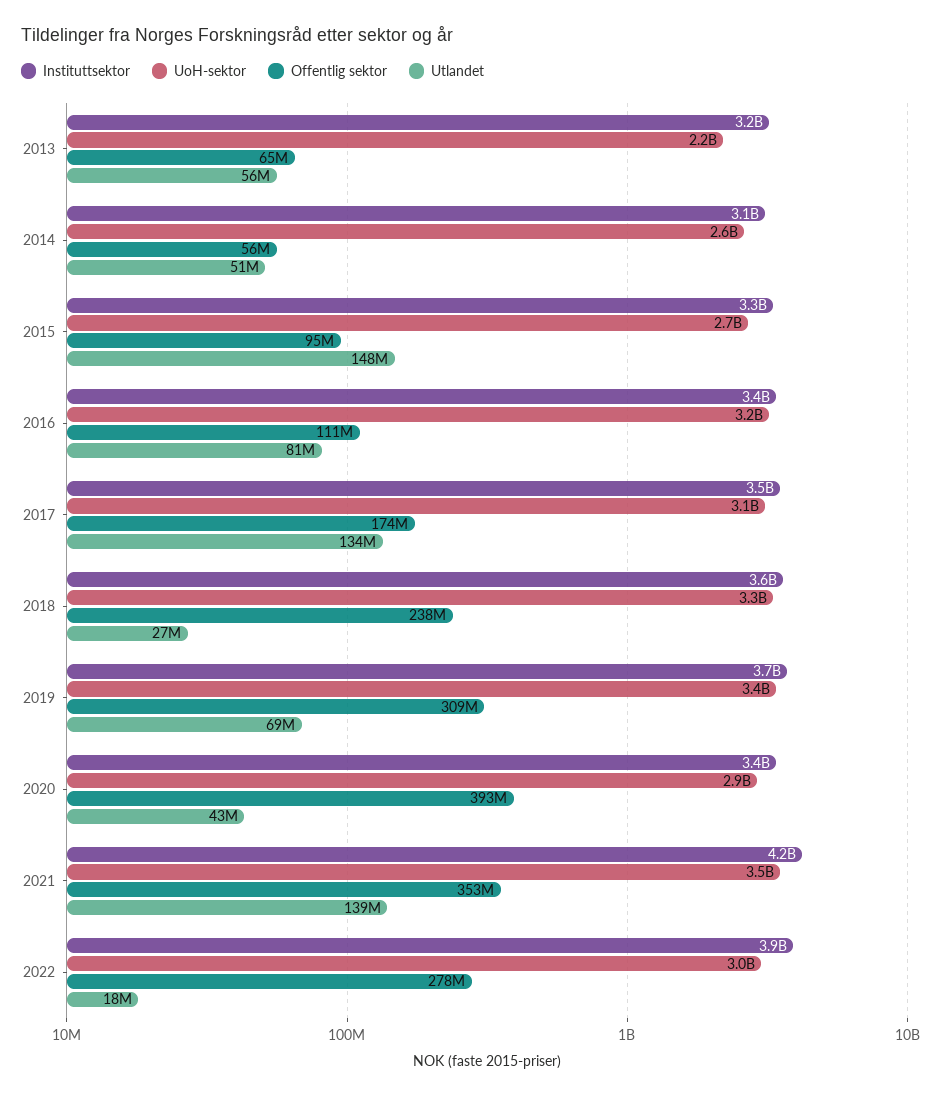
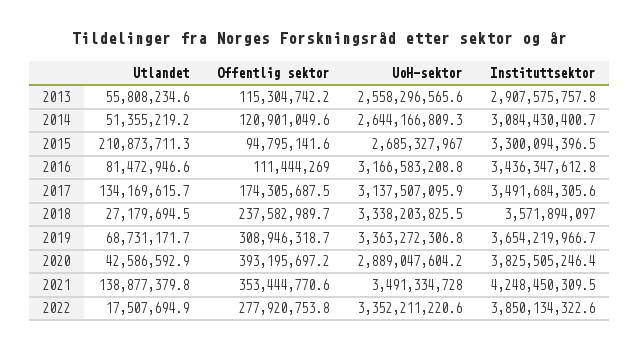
Instituttsektor, 2013: 3200000000 -> 2907575757.8
UoH-sektor, 2013: 2200000000 -> 2558296565.6
Offentlig sektor, 2013: 65000000 -> 115304742.2
Offentlig sektor, 2014: 56000000 -> 120901049.6
Utlandet, 2015: 148000000 -> 210873711.3
Instituttsektor, 2020: 3400000000 -> 3825505246.4
UoH-sektor, 2022: 3000000000 -> 3352211220.6

